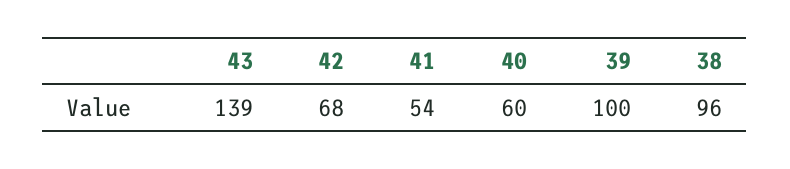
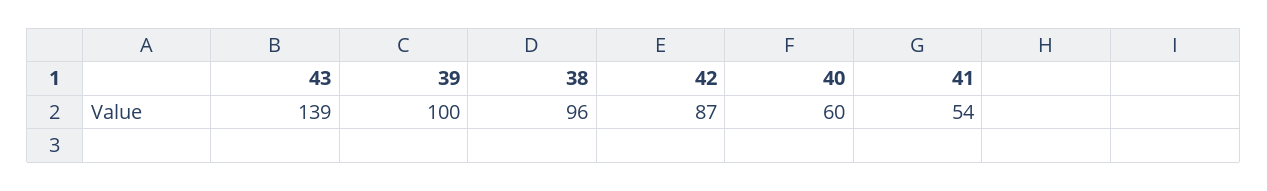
42: 68 -> 87

